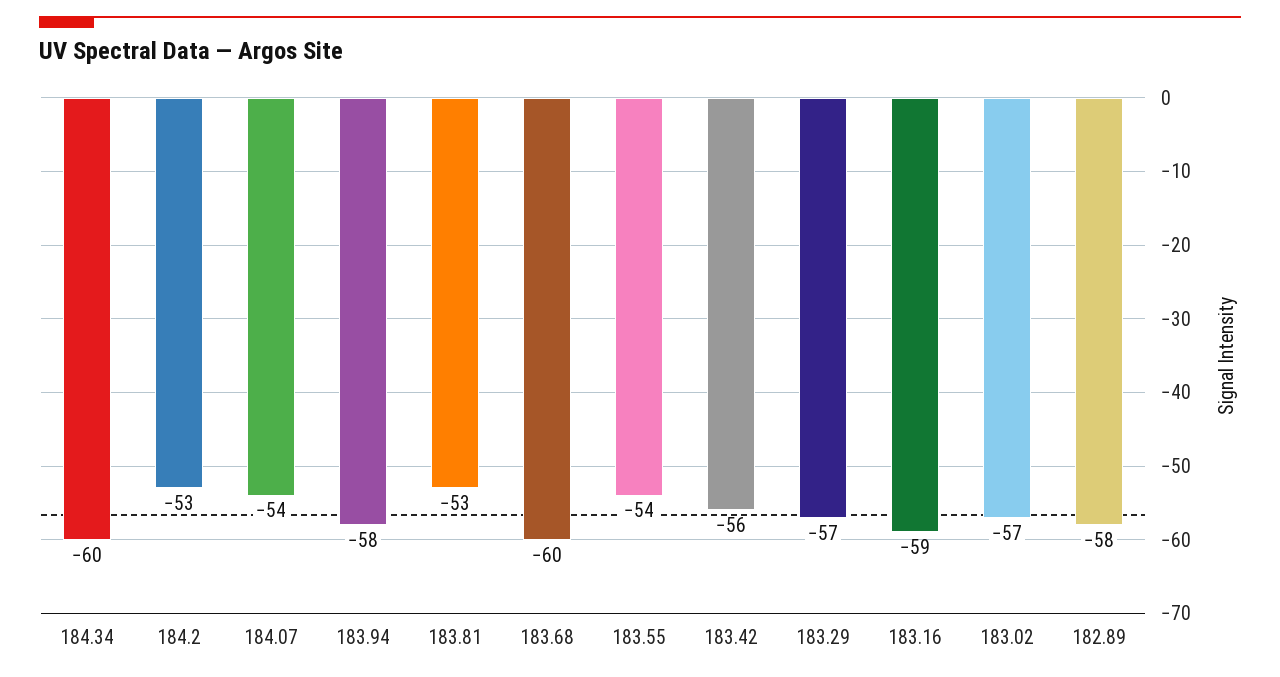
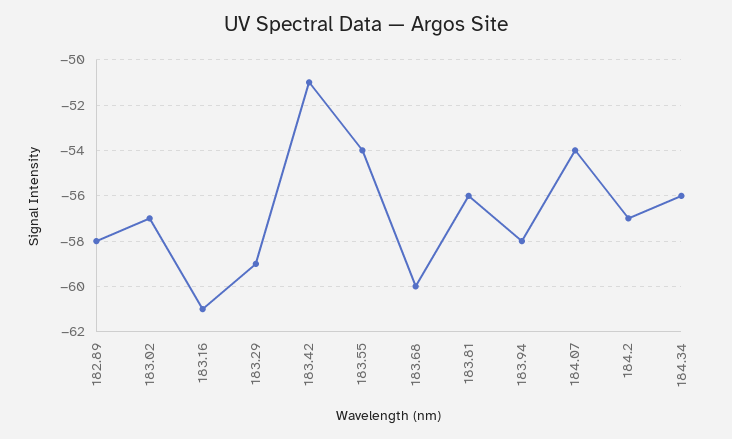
184.34: -60 -> -56
184.2: -53 -> -57
183.81: -53 -> -56
183.42: -56 -> -51
183.29: -57 -> -59
183.16: -59 -> -61

